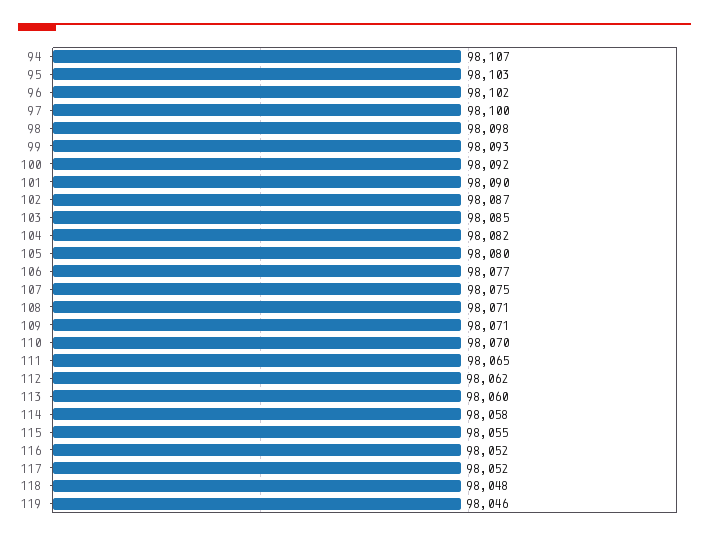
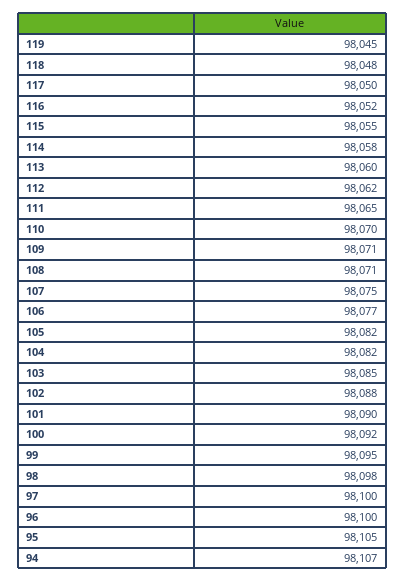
95: 98103 -> 98105
96: 98102 -> 98100
99: 98093 -> 98095
102: 98087 -> 98088
105: 98080 -> 98082
117: 98052 -> 98050
119: 98046 -> 98045

